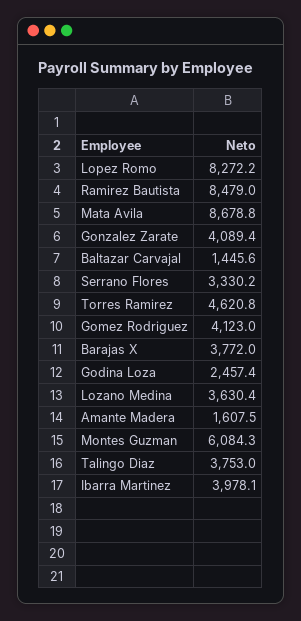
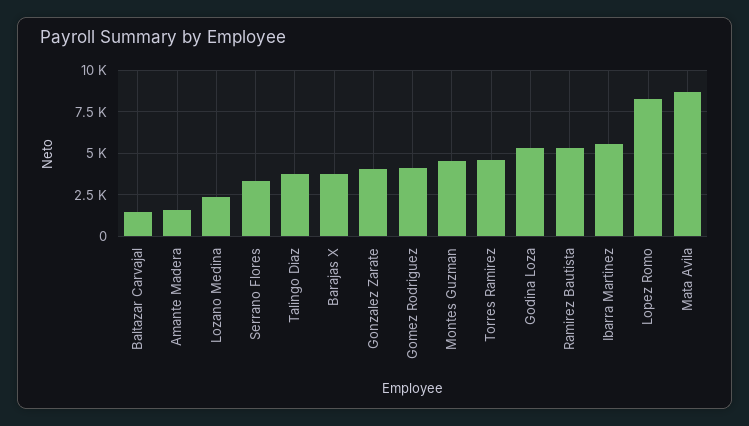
Ramirez Bautista: 8479 -> 5500
Godina Loza: 2457.4 -> 5500
Lozano Medina: 3630.4 -> 2500
Montes Guzman: 6084.3 -> 4500
Ibarra Martinez: 3978.1 -> 5500

